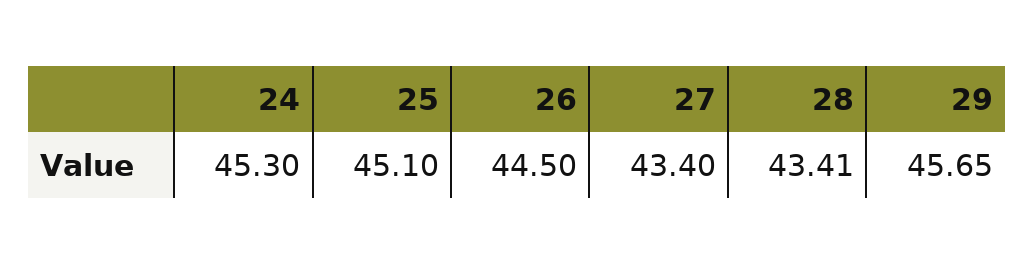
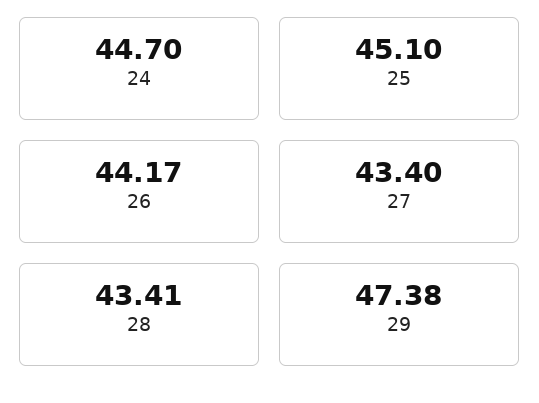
24: 45.3 -> 44.7
26: 44.5 -> 44.17
29: 45.65 -> 47.38

